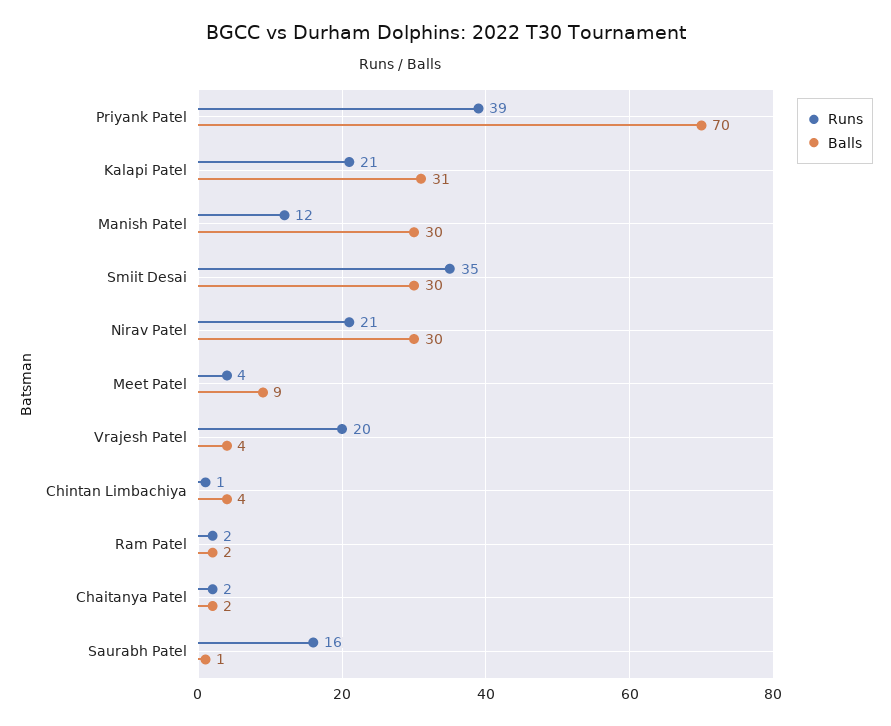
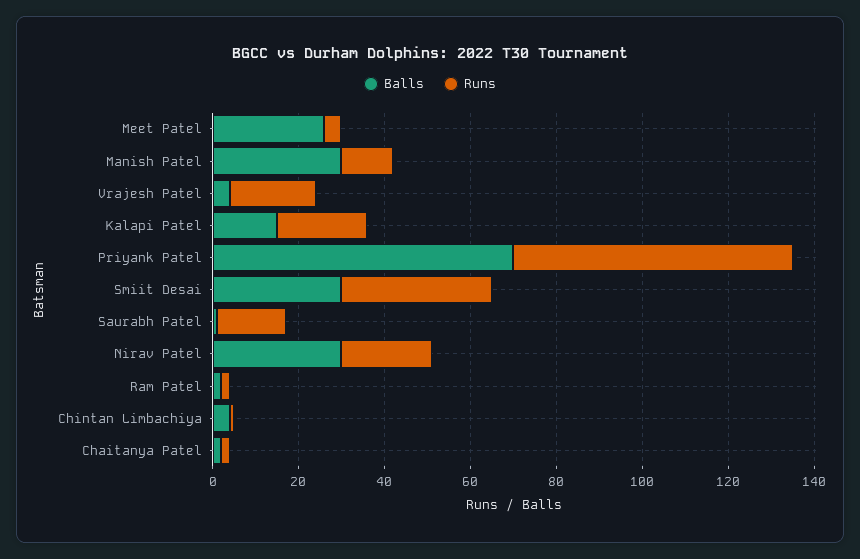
Runs, Priyank Patel: 39 -> 65
Balls, Kalapi Patel: 31 -> 15
Balls, Meet Patel: 9 -> 25

